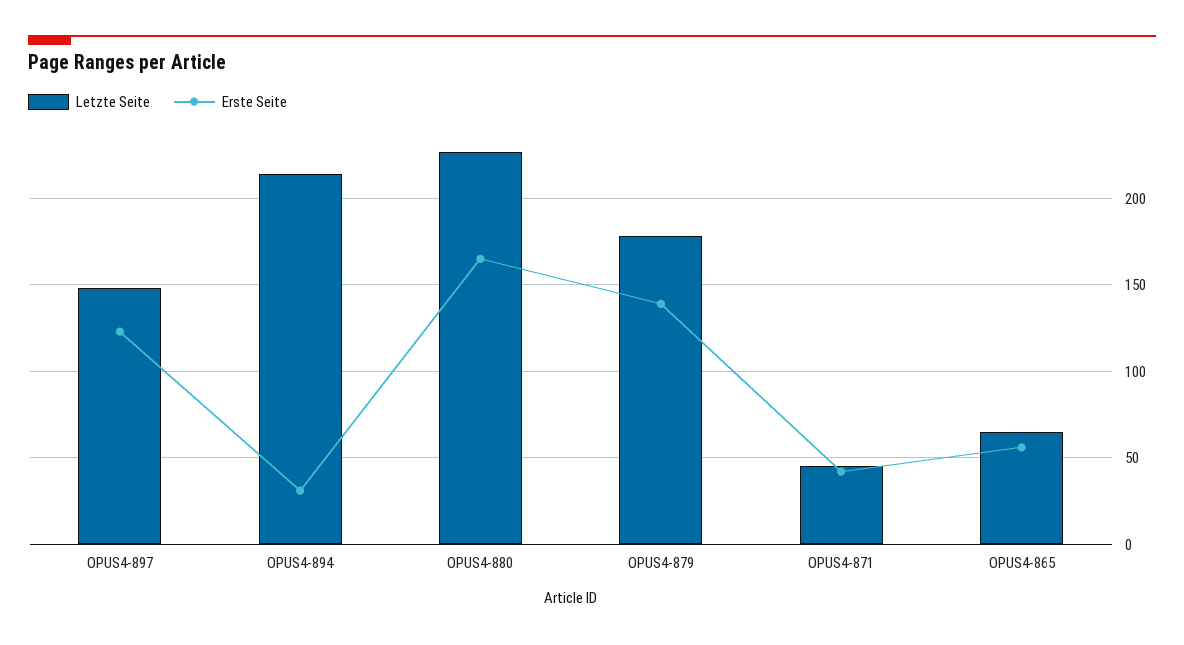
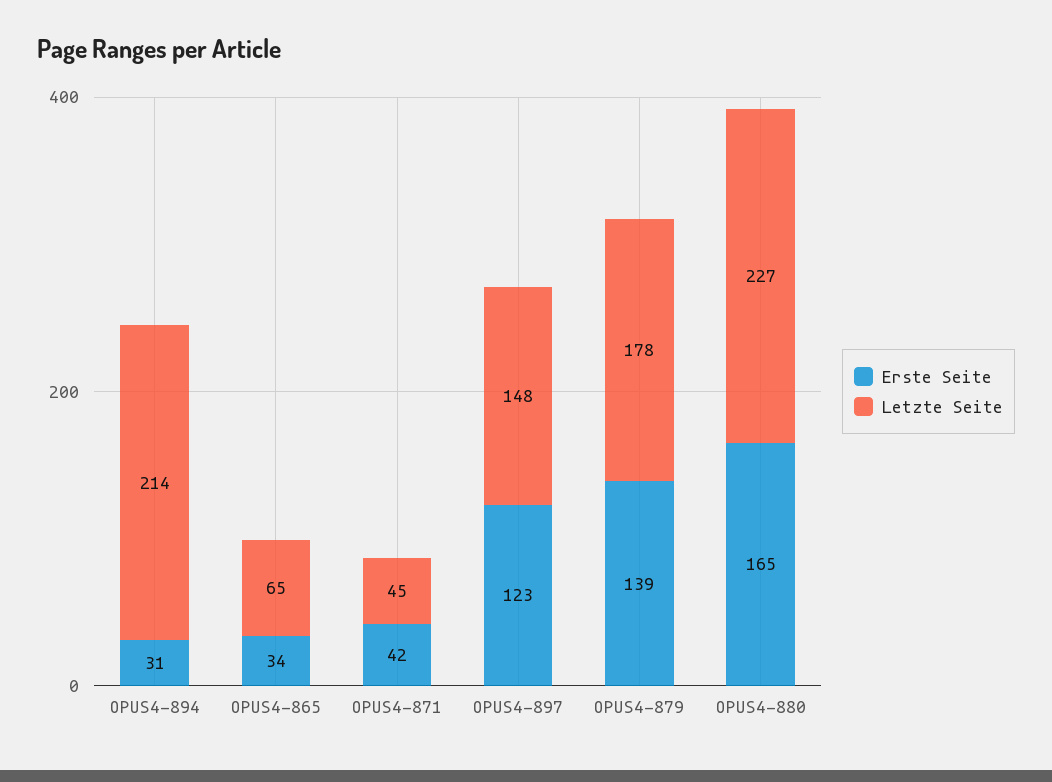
Erste Seite, OPUS4-865: 55 -> 34

